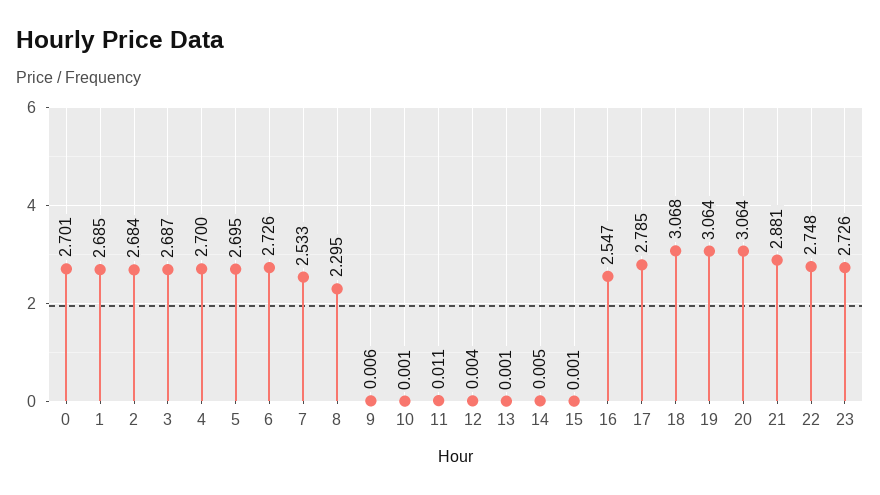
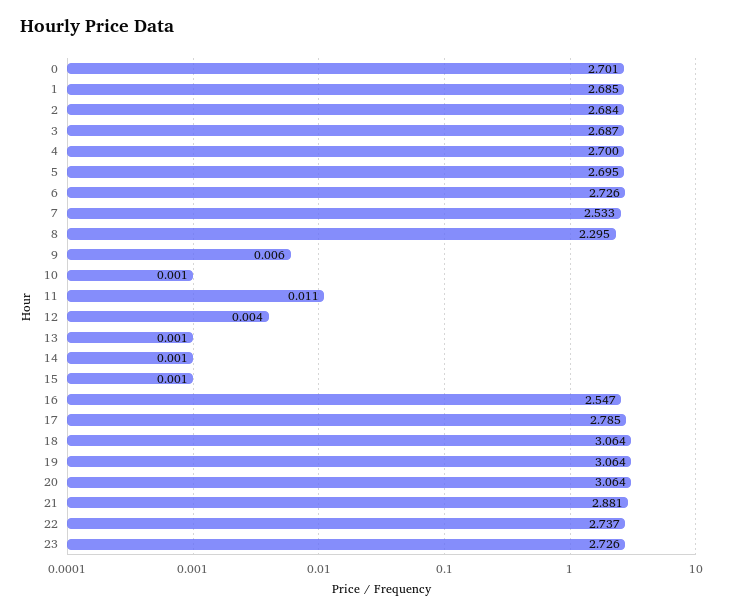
14: 0.005 -> 0.001
18: 3.068 -> 3.064
22: 2.748 -> 2.737

